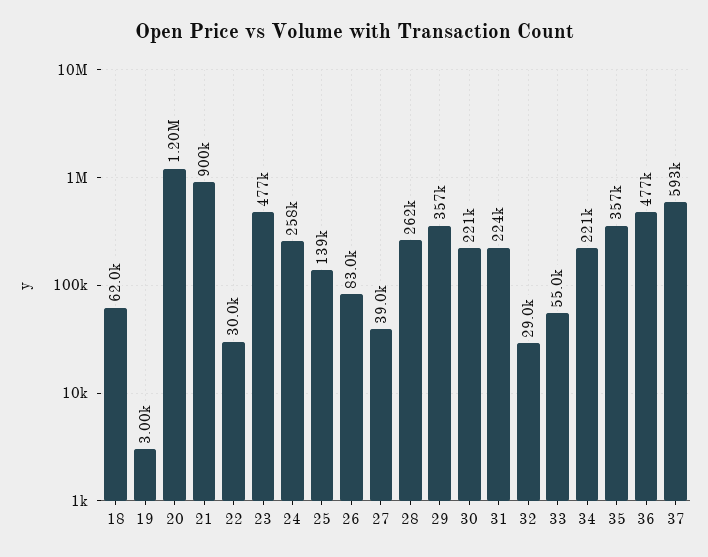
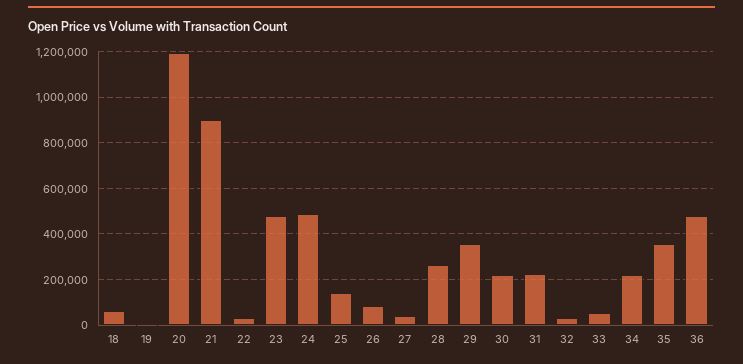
24: 258000 -> 500000
37: 593000 -> none

